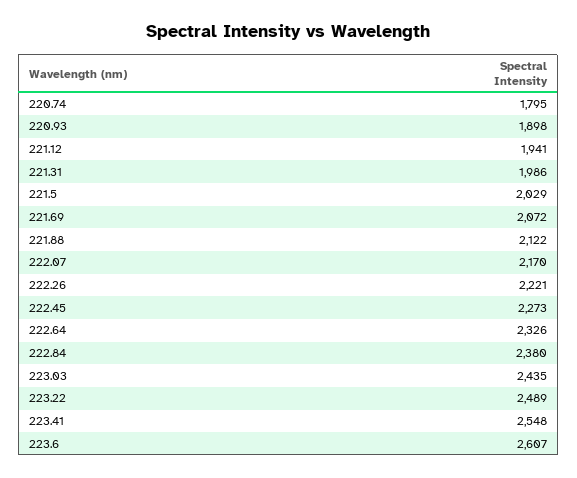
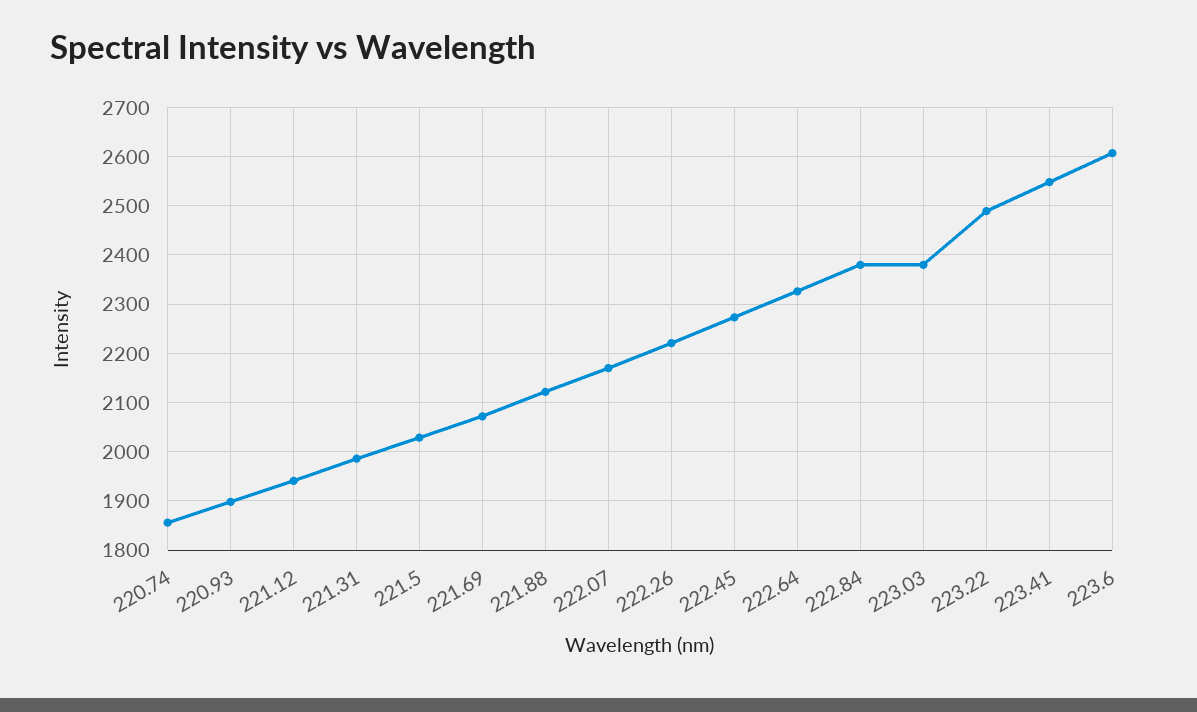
220.74: 1795 -> 1860
223.03: 2435 -> 2380

